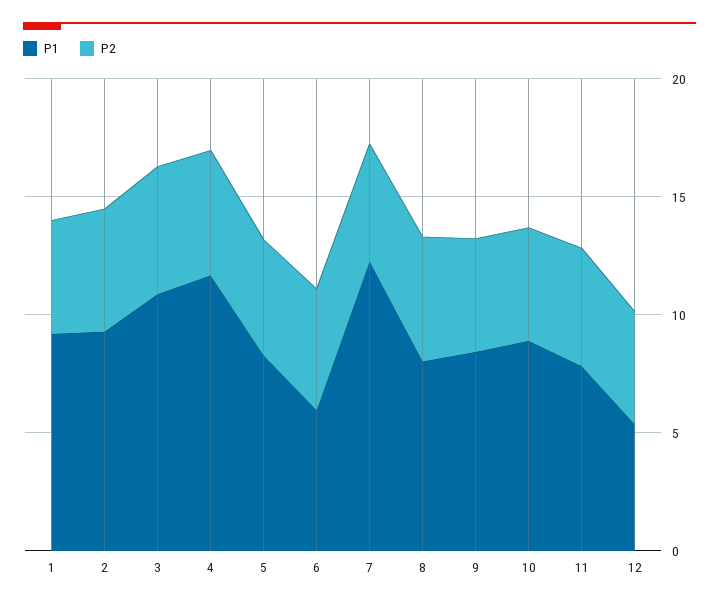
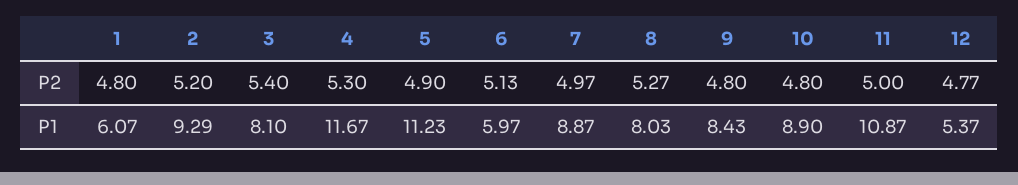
P1, 1: 9 -> 6.07
P1, 3: 11 -> 8.1
P1, 5: 8 -> 11.23
P1, 7: 12 -> 8.87
P1, 11: 8 -> 10.87

